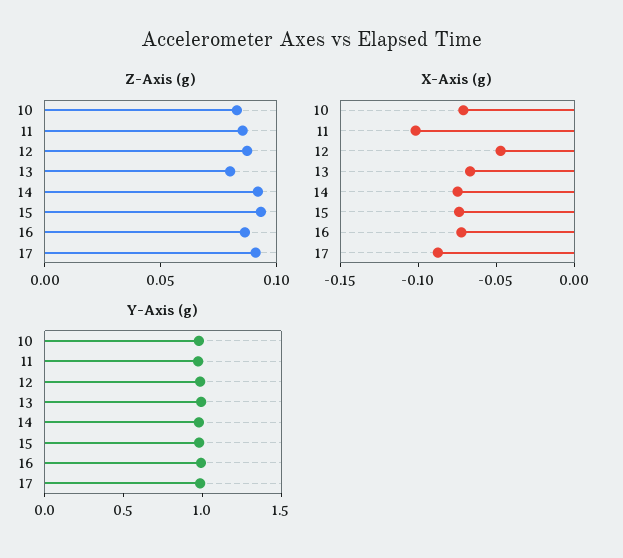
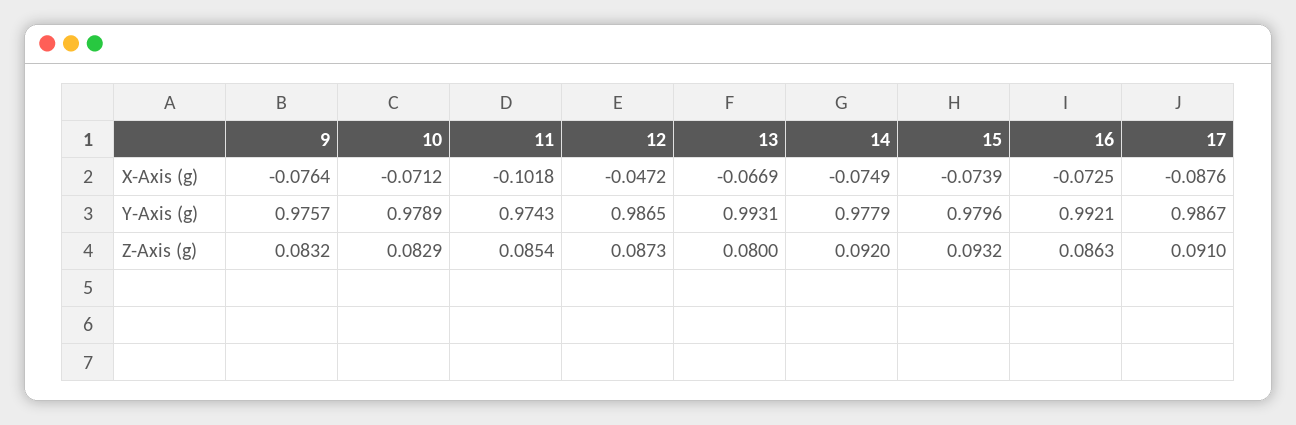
X-Axis (g), 9: none -> -0.0764
Y-Axis (g), 9: none -> 0.9757
Z-Axis (g), 9: none -> 0.0832

